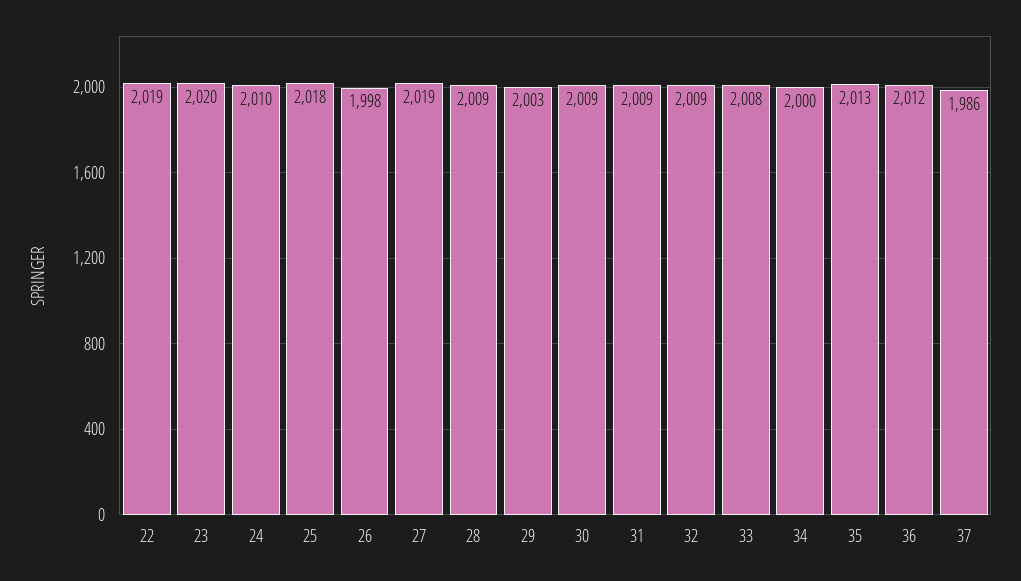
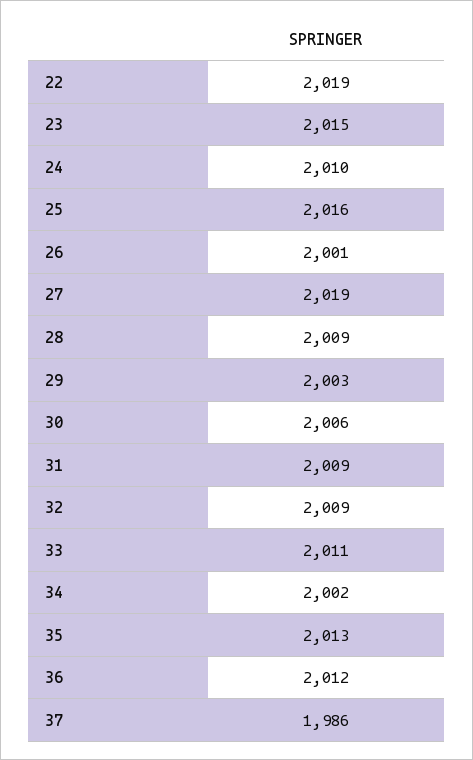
23: 2020 -> 2015
25: 2018 -> 2016
26: 1998 -> 2001
30: 2009 -> 2006
33: 2008 -> 2011
34: 2000 -> 2002

